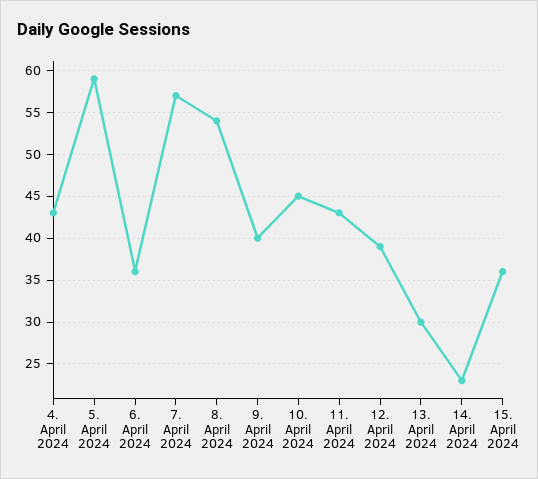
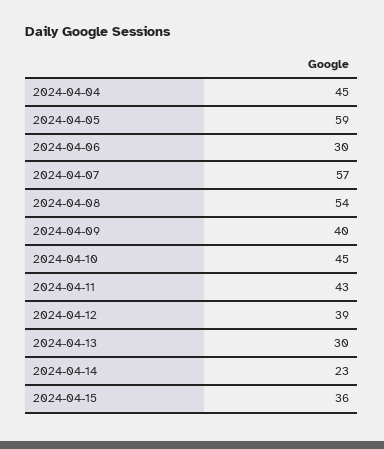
4. April 2024: 43 -> 45
6. April 2024: 36 -> 30

